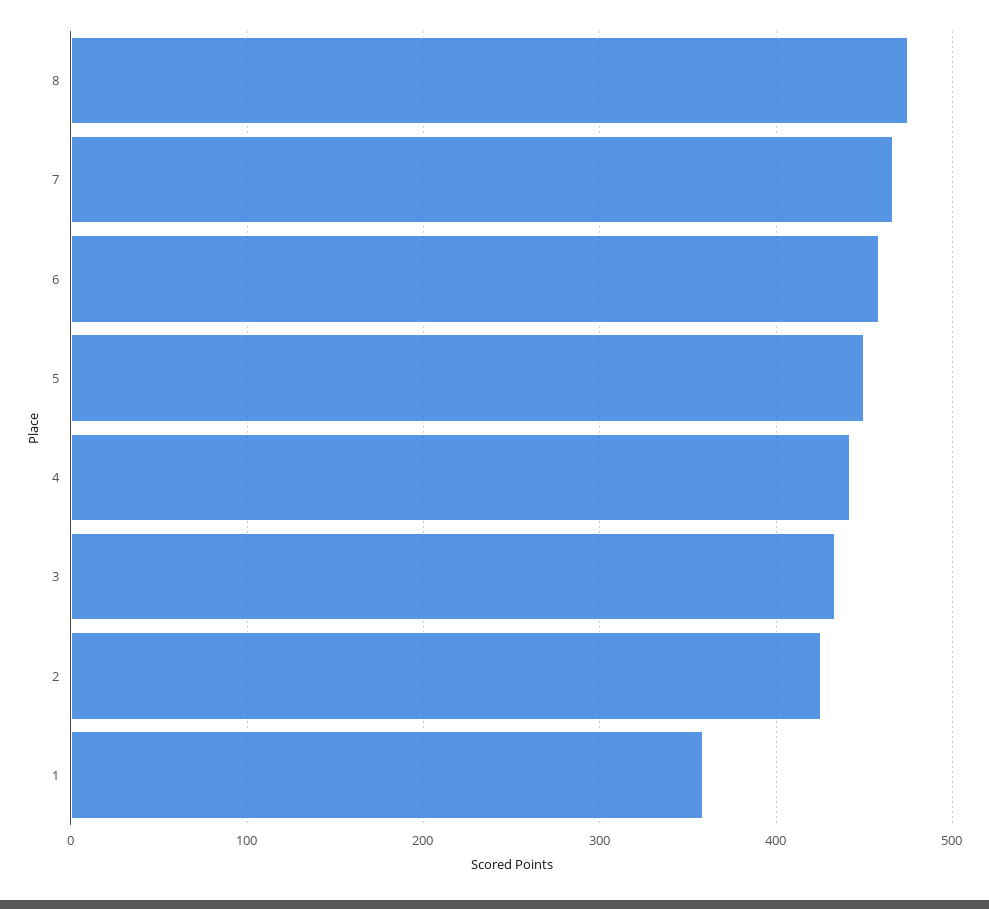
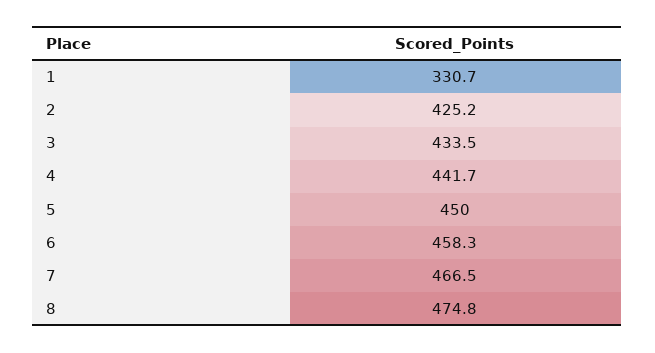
1: 360 -> 330.7

